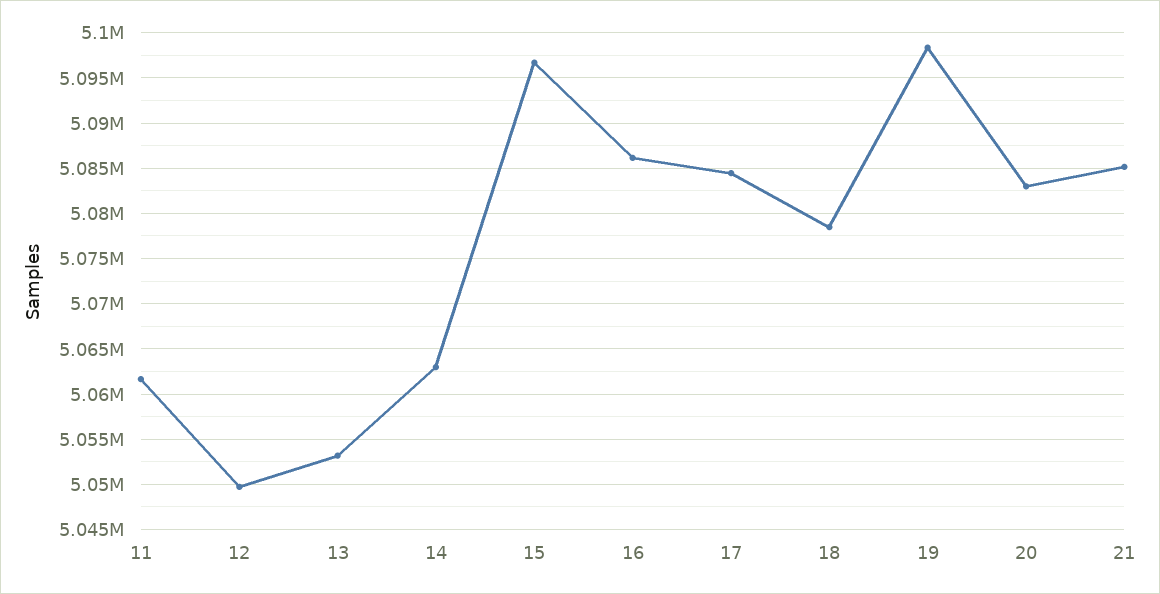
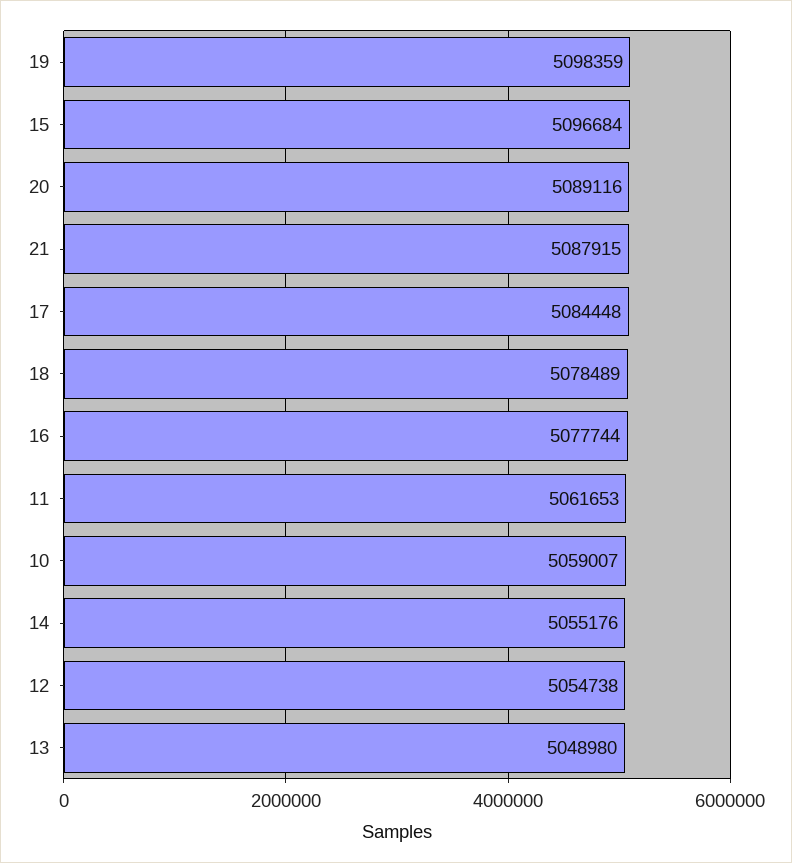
12: 5050000 -> 5054738
13: 5053000 -> 5048980
14: 5063000 -> 5055176
16: 5086000 -> 5077744
20: 5083000 -> 5089116
21: 5085000 -> 5087915
10: none -> 5059007

